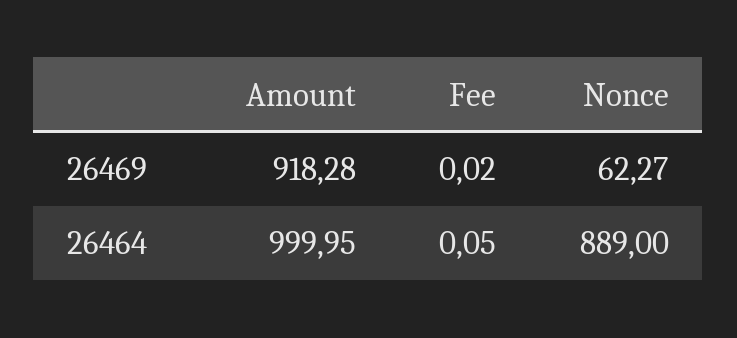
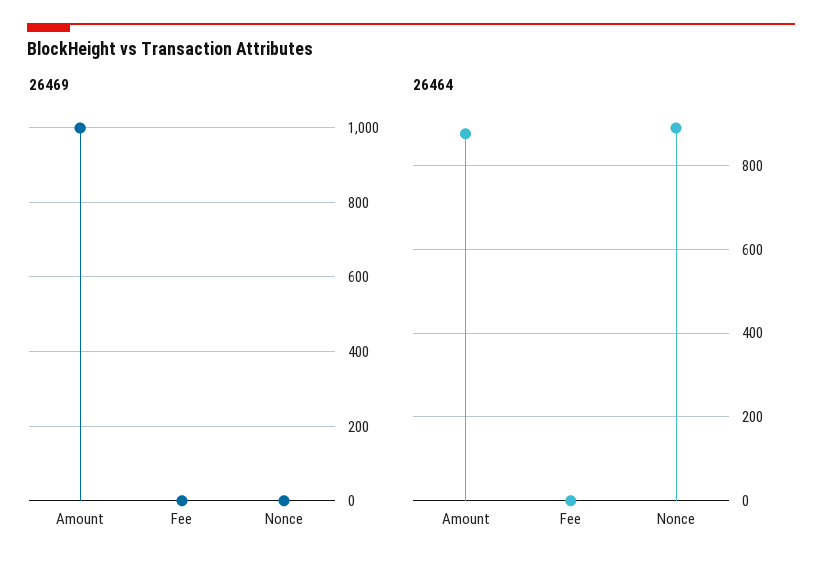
26469, Amount: 918.28 -> 1000
26469, Nonce: 62.27 -> 0
26464, Amount: 999.95 -> 880

